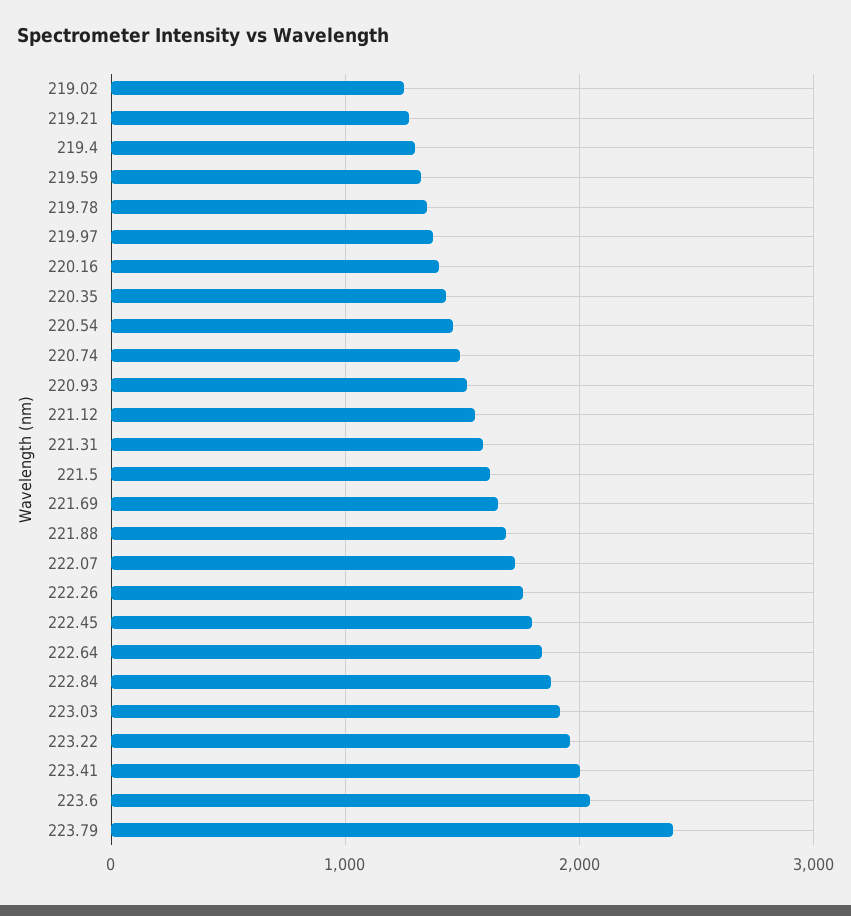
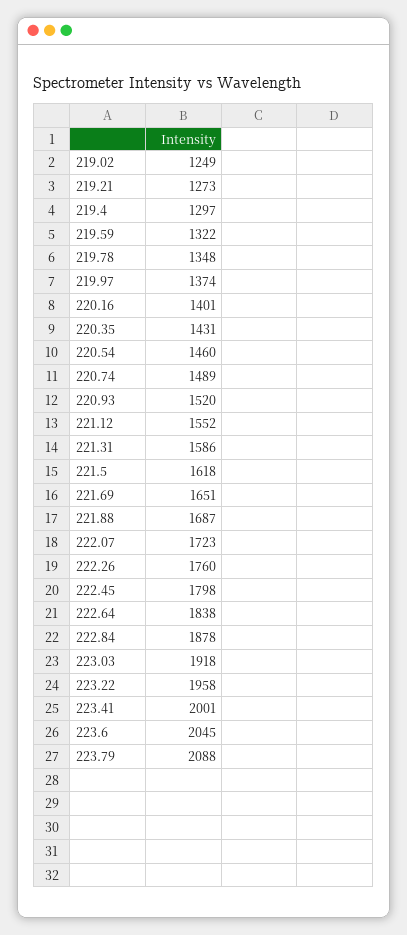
223.79: 2400 -> 2088

